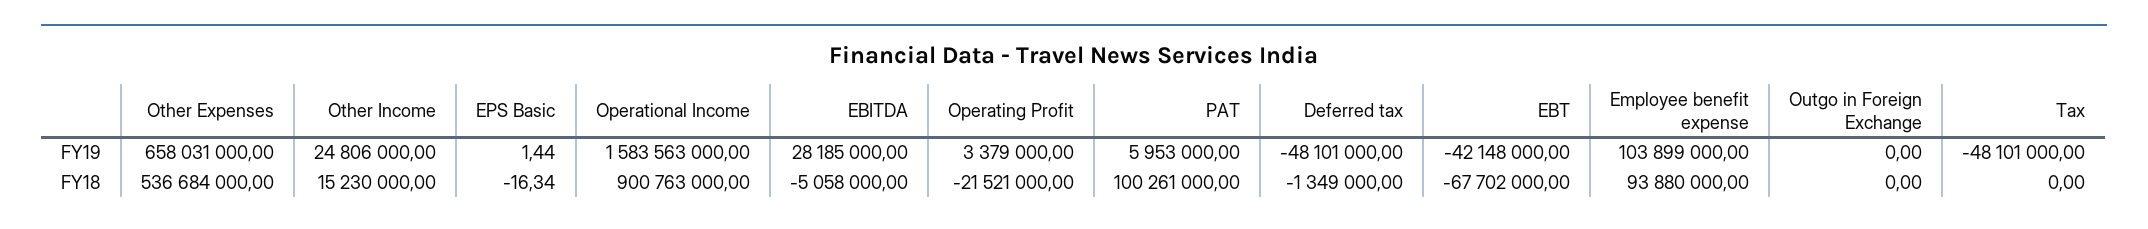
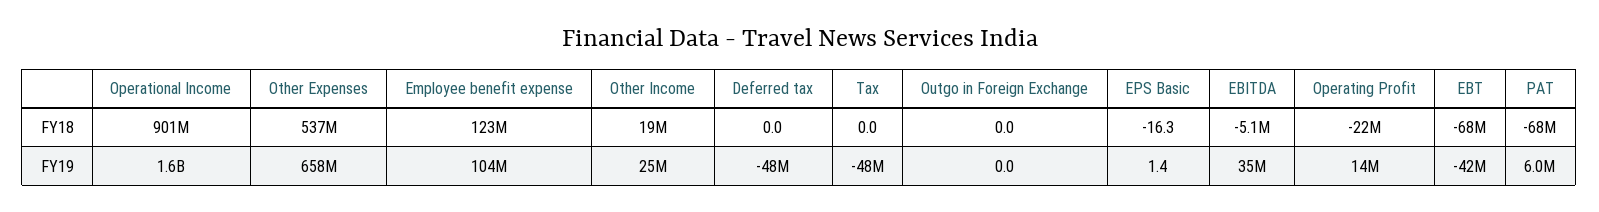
EBITDA, FY19: 28185000 -> 35000000
Operating Profit, FY19: 3379000 -> 14000000
Other Income, FY18: 15230000 -> 19000000
PAT, FY18: 100261000 -> -68000000
Deferred tax, FY18: -1349000 -> 0
Employee benefit expense, FY18: 93880000 -> 123000000

